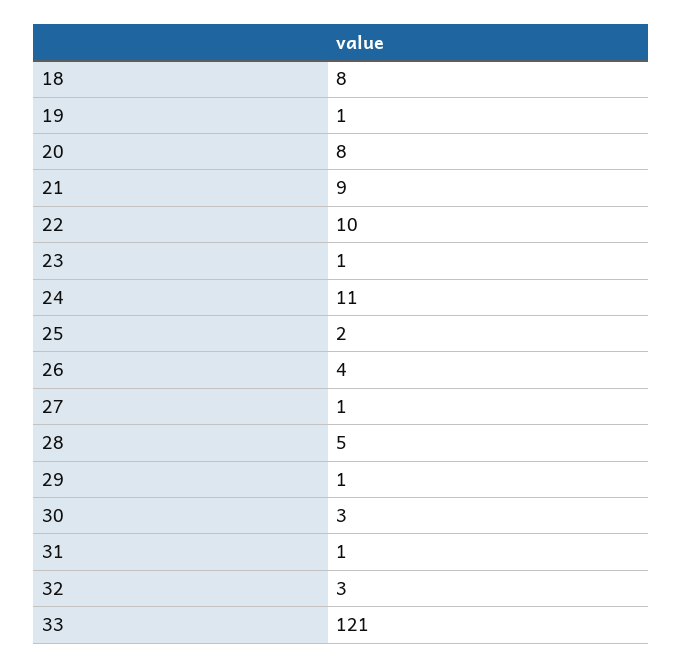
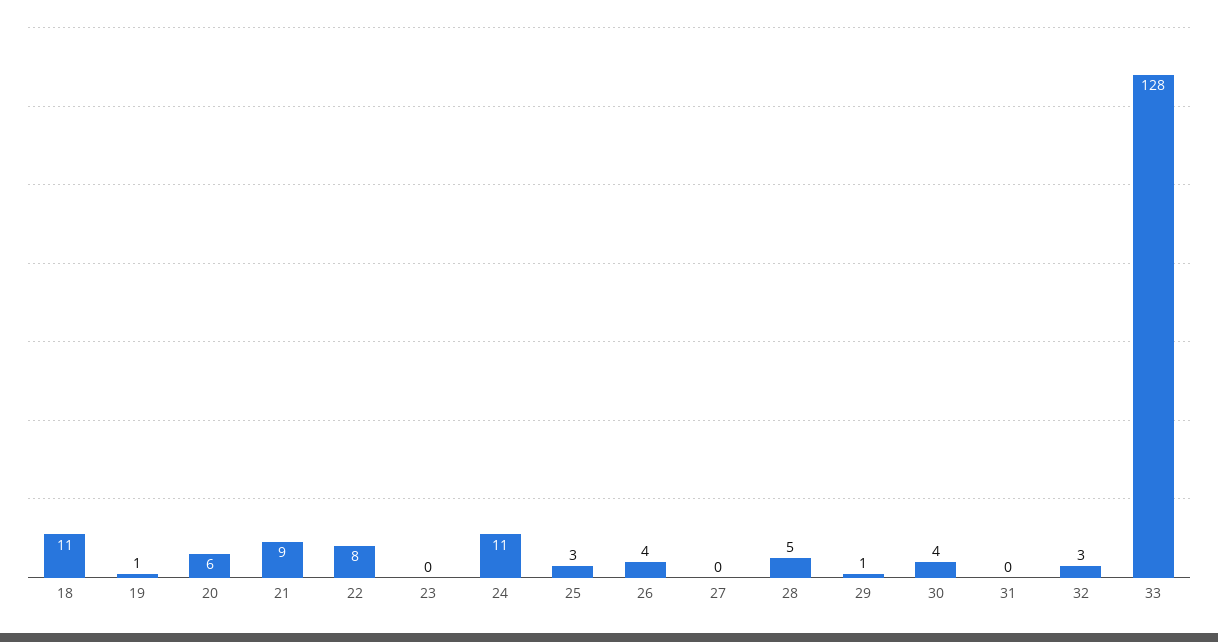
18: 8 -> 11
20: 8 -> 6
22: 10 -> 8
23: 1 -> 0
25: 2 -> 3
27: 1 -> 0
30: 3 -> 4
31: 1 -> 0
33: 121 -> 128

